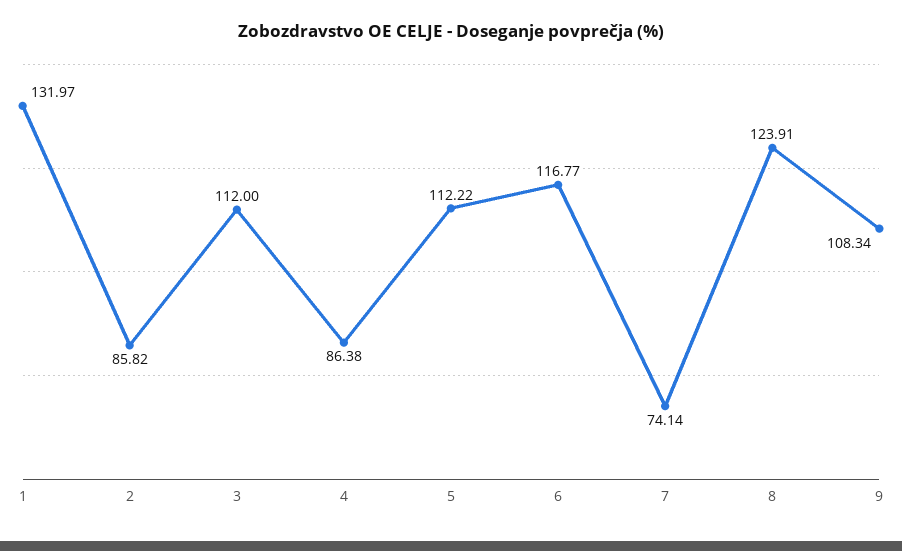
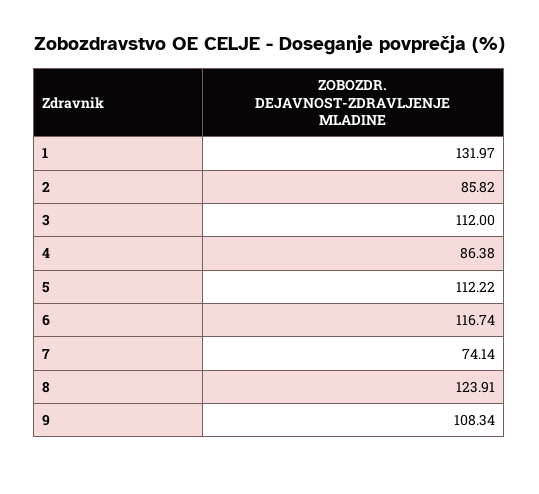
6: 116.77 -> 116.74

